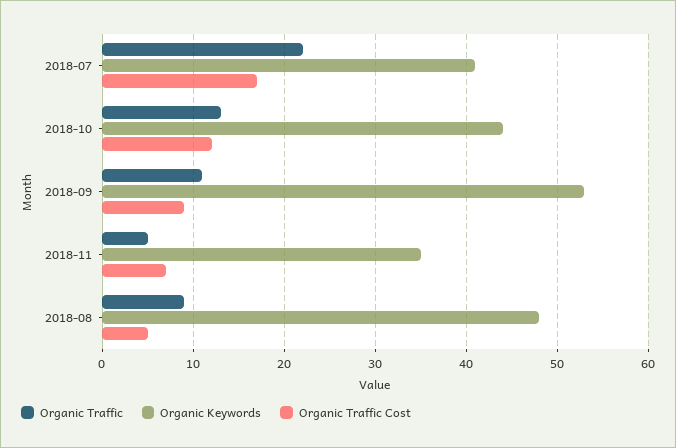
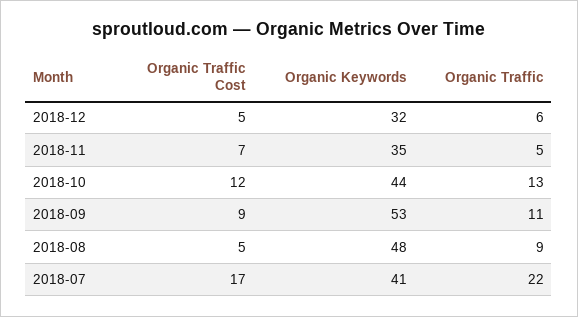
Organic Traffic Cost, 2018-12: none -> 5
Organic Keywords, 2018-12: none -> 32
Organic Traffic, 2018-12: none -> 6

